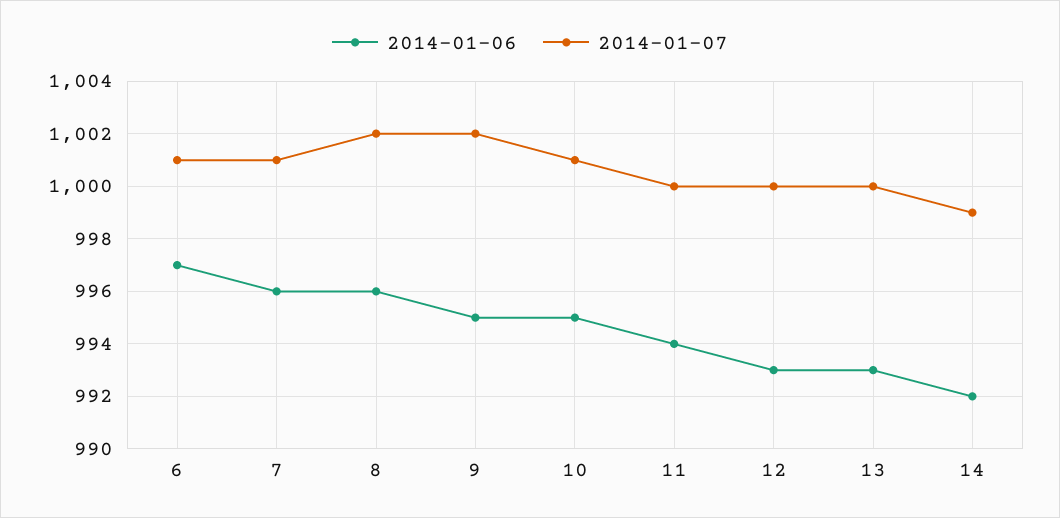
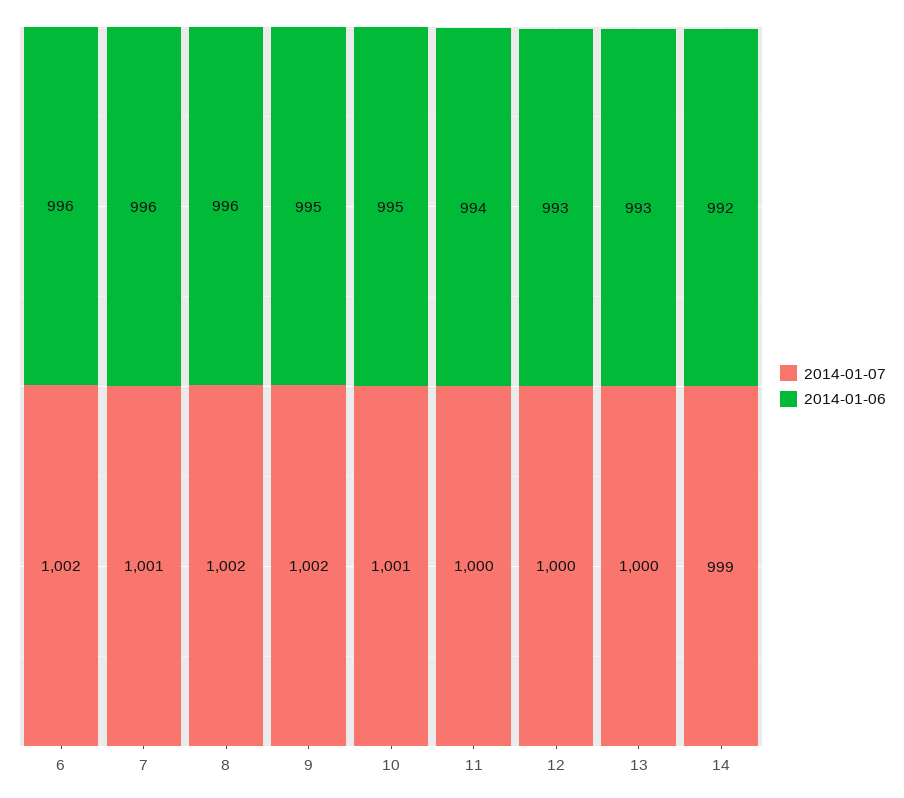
2014-01-06, 6: 997 -> 996
2014-01-07, 6: 1001 -> 1002

